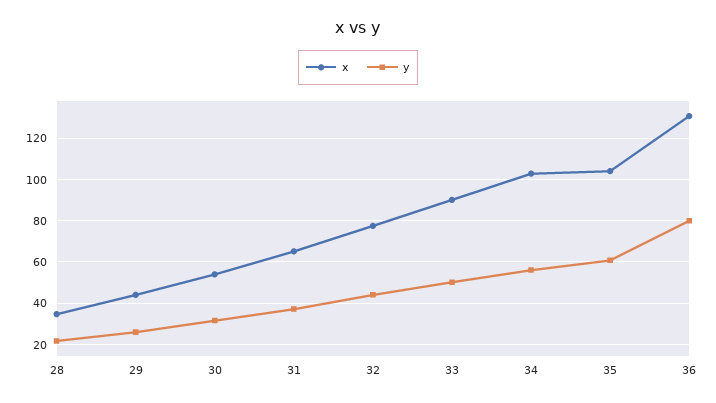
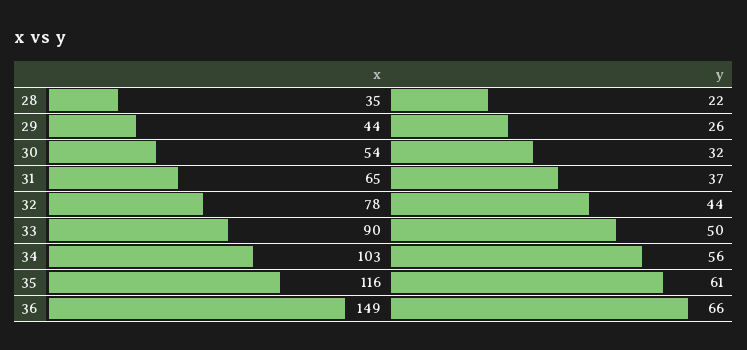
x, 35: 105 -> 116
x, 36: 130 -> 149
y, 36: 80 -> 66

